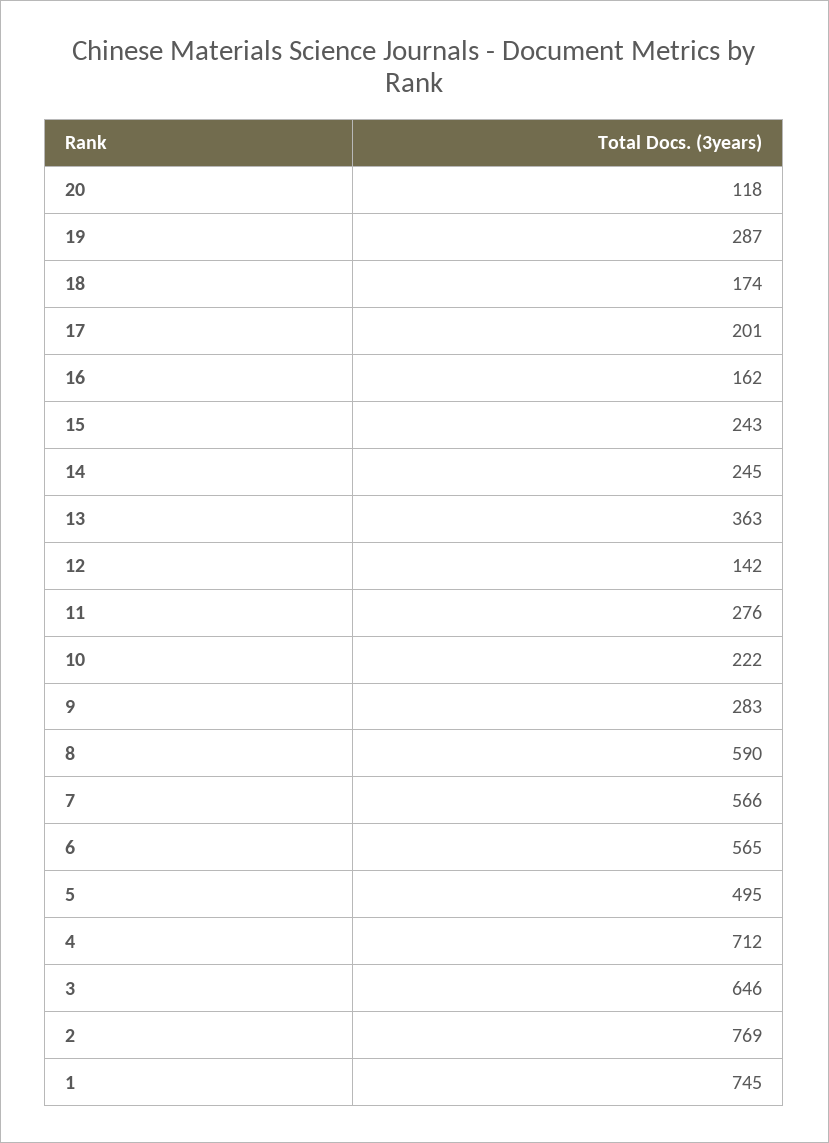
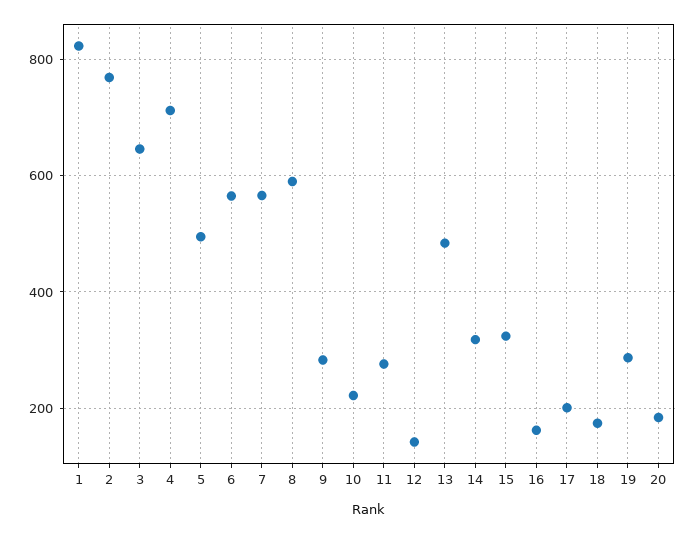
20: 118 -> 180
15: 243 -> 320
14: 245 -> 320
13: 363 -> 480
1: 745 -> 820

